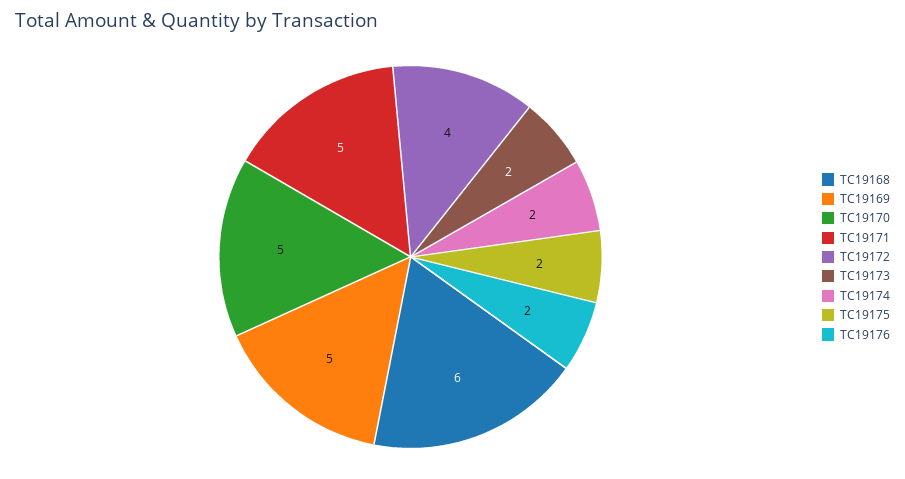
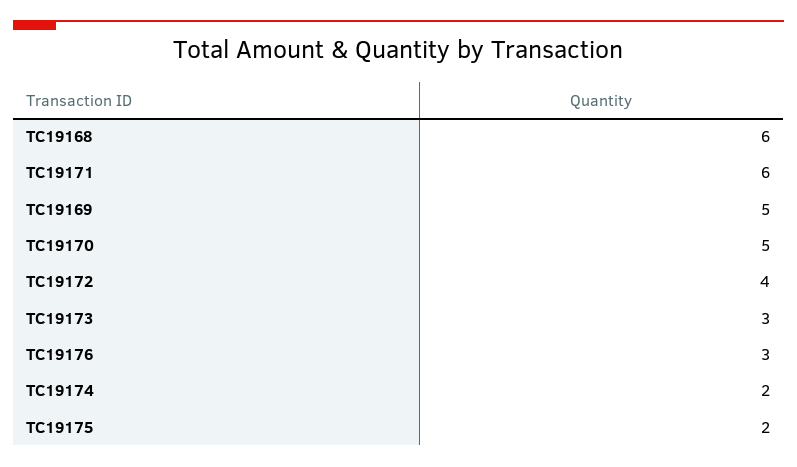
TC19171: 5 -> 6
TC19173: 2 -> 3
TC19176: 2 -> 3

